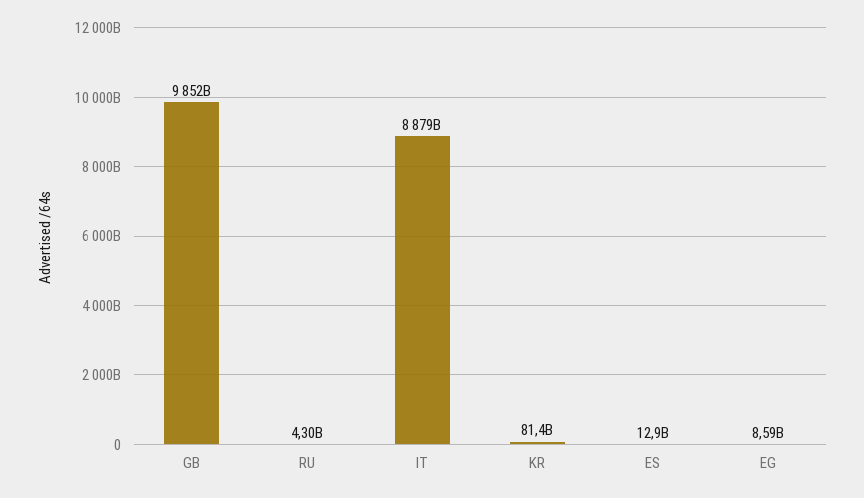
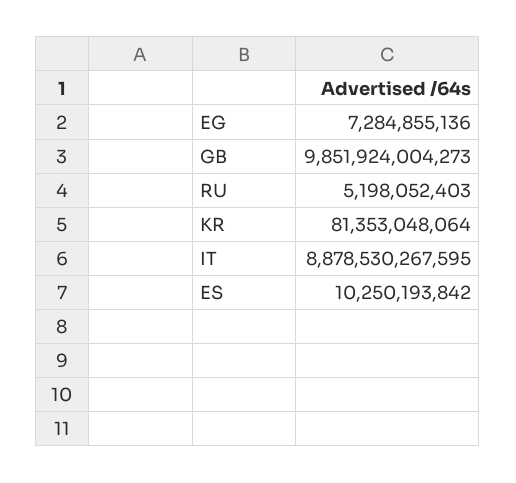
RU: 4300000000 -> 5198052403
ES: 12900000000 -> 10250193842
EG: 8590000000 -> 7284855136

